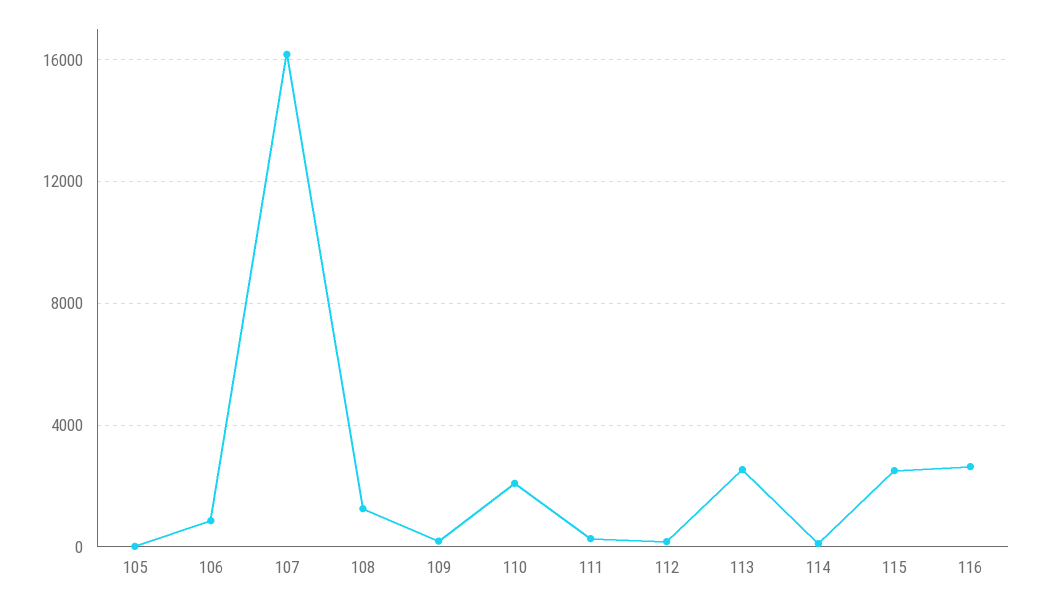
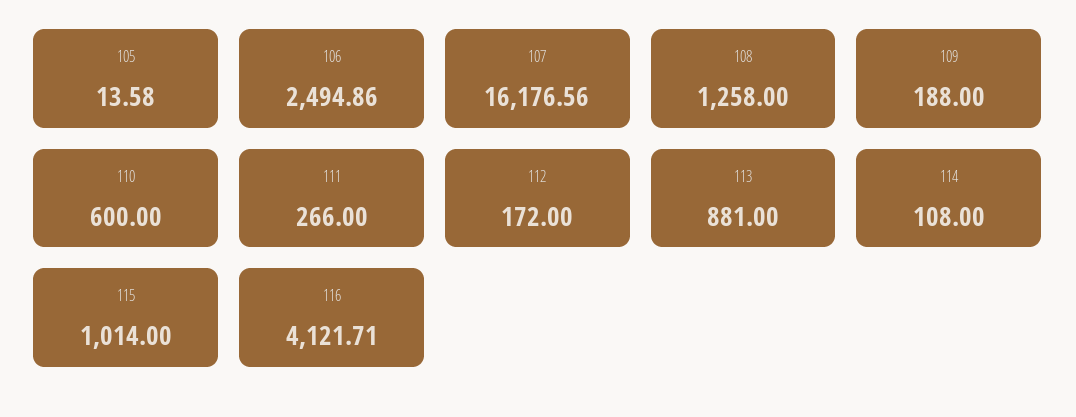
106: 1000 -> 2494.86
110: 2000 -> 600
113: 2500 -> 881
115: 2500 -> 1014
116: 2500 -> 4121.71

